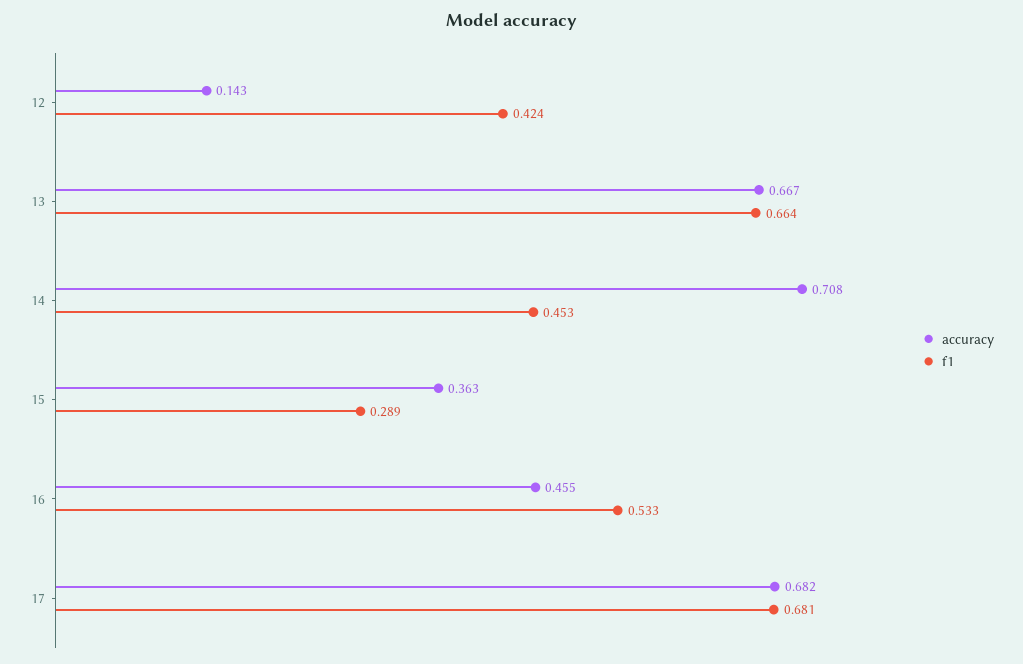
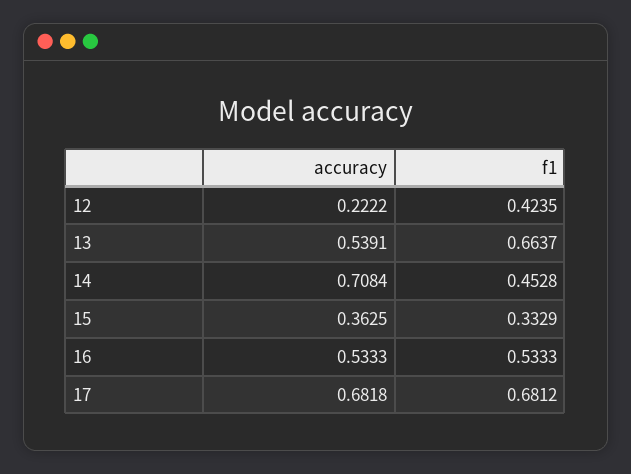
accuracy, 12: 0.143 -> 0.2222
accuracy, 13: 0.667 -> 0.5391
f1, 15: 0.289 -> 0.3329
accuracy, 16: 0.455 -> 0.5333

